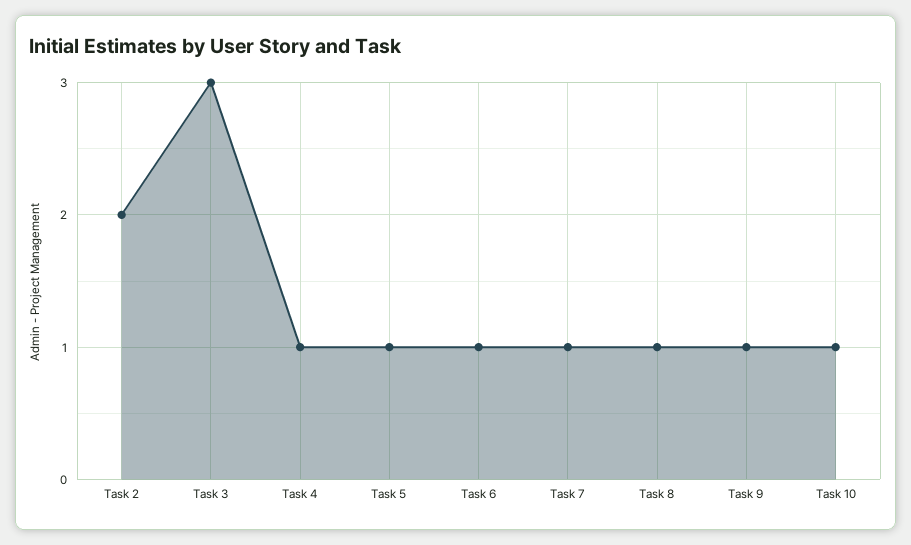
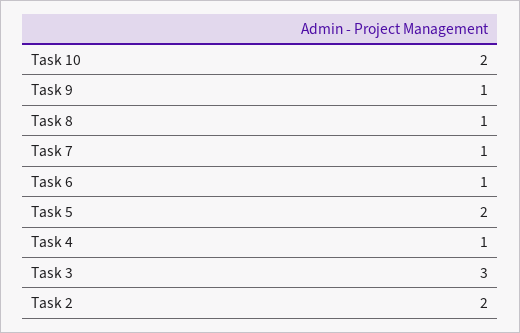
Task 5: 1 -> 2
Task 10: 1 -> 2

